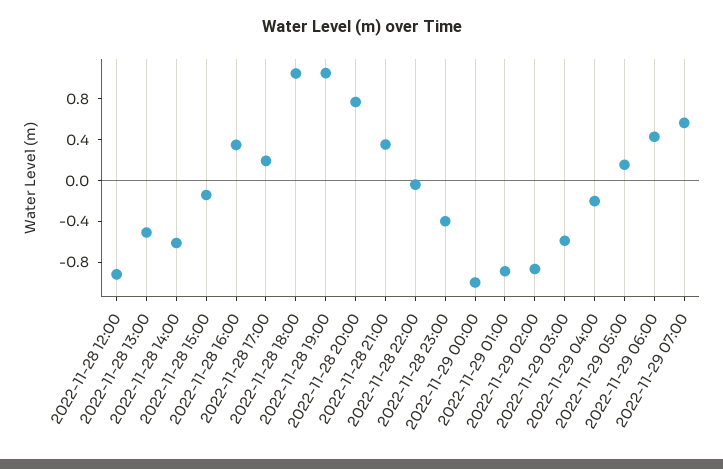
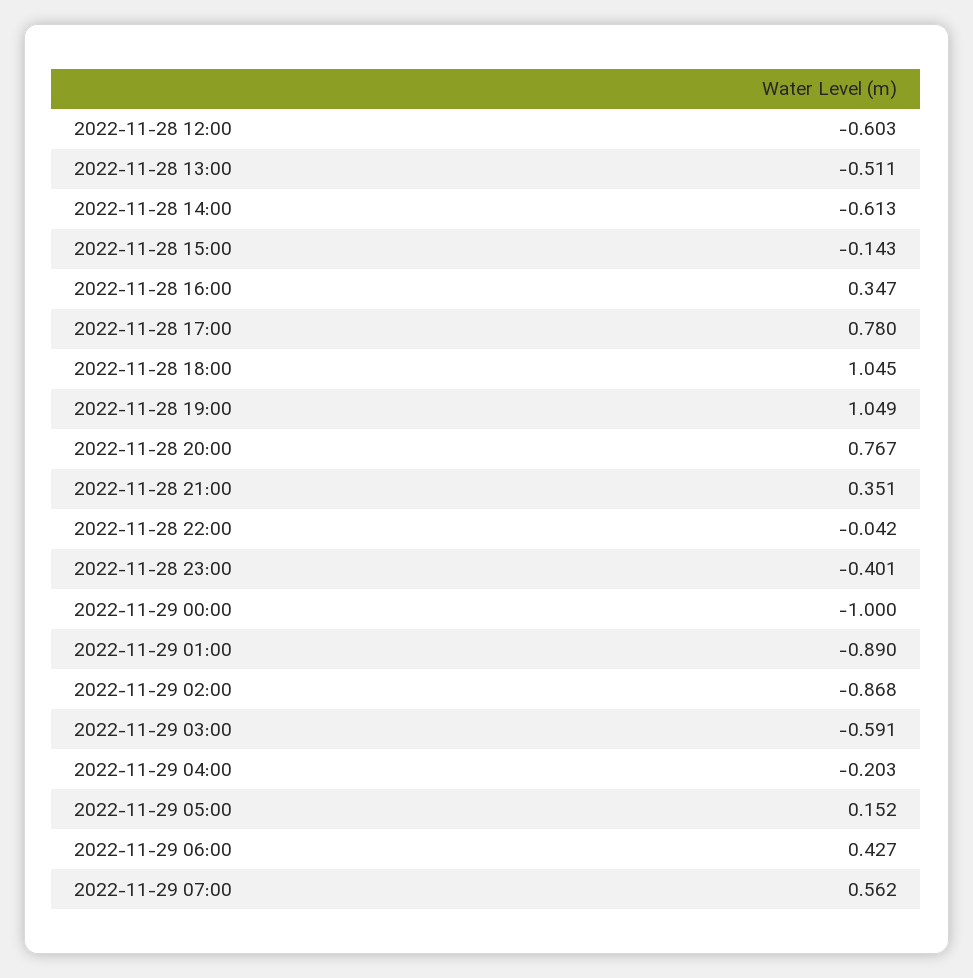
2022-11-28 12:00: -0.9 -> -0.603
2022-11-28 17:00: 0.2 -> 0.78

